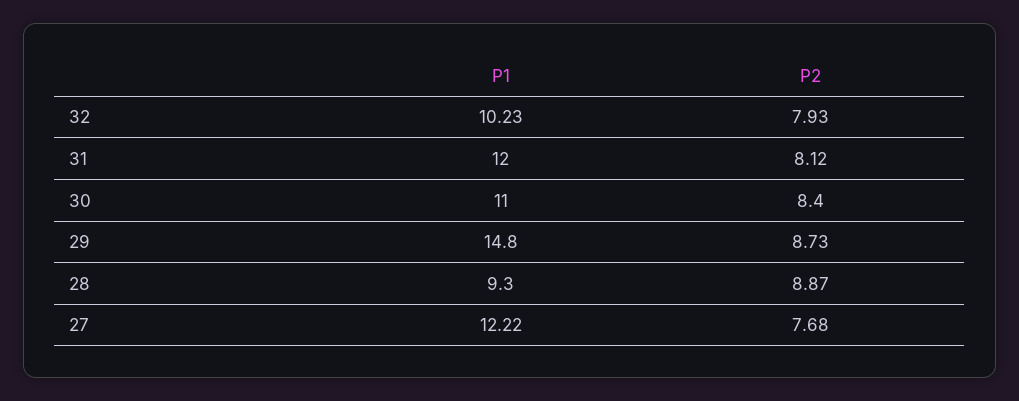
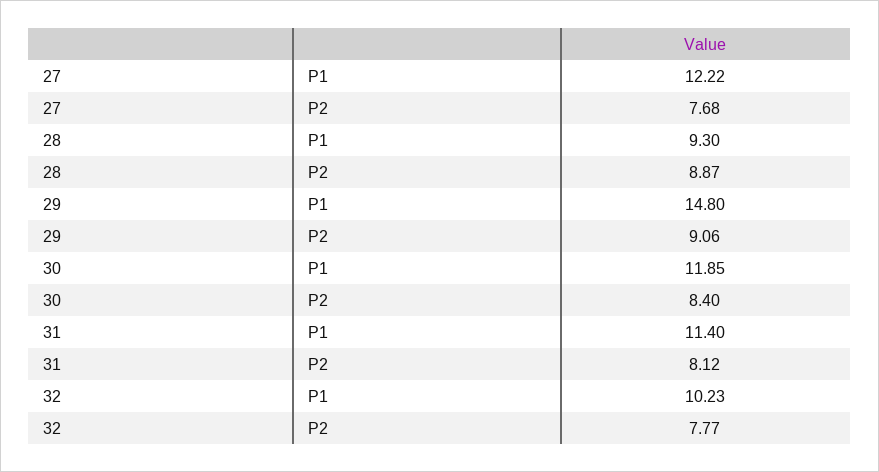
P2, 32: 7.93 -> 7.77
P1, 31: 12 -> 11.4
P1, 30: 11 -> 11.85
P2, 29: 8.73 -> 9.06

